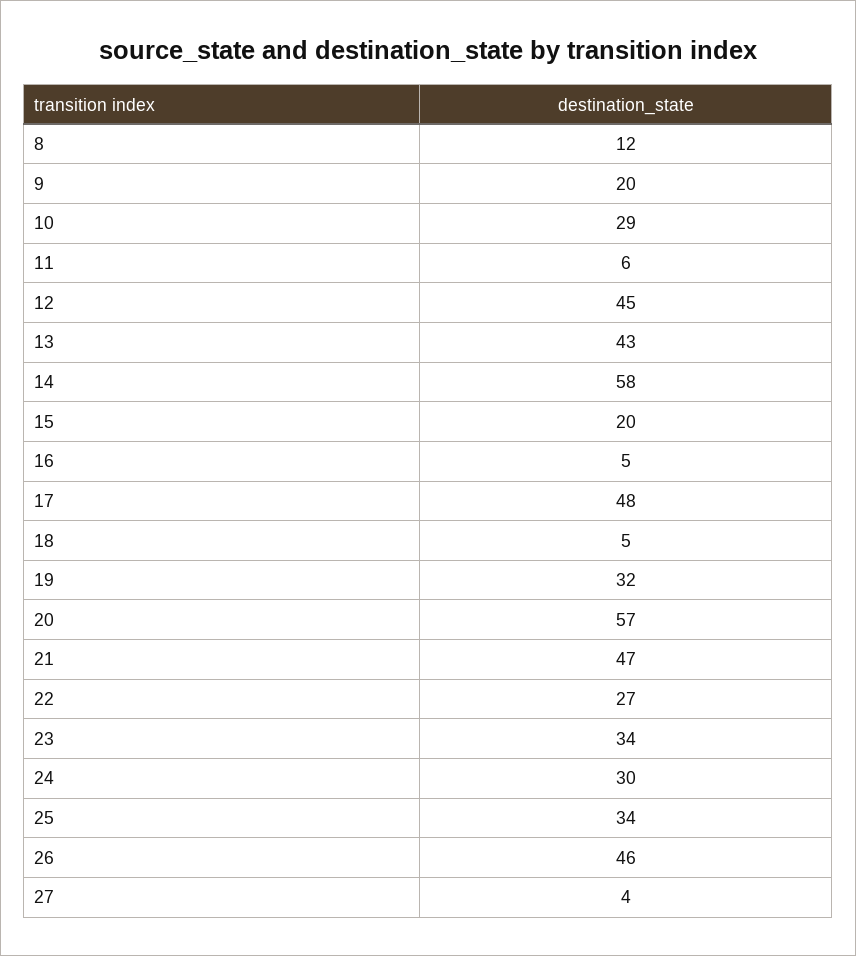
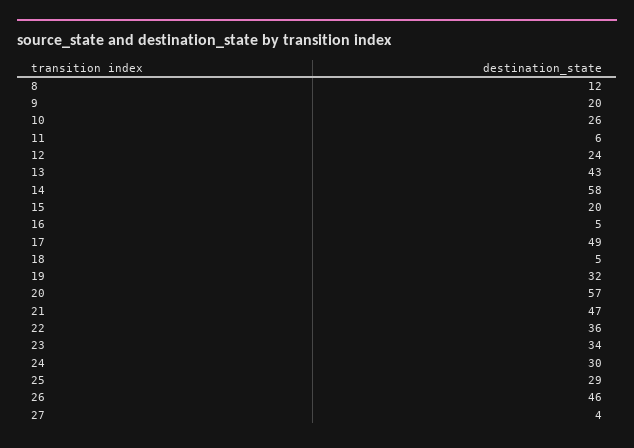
10: 29 -> 26
12: 45 -> 24
17: 48 -> 49
22: 27 -> 36
25: 34 -> 29

